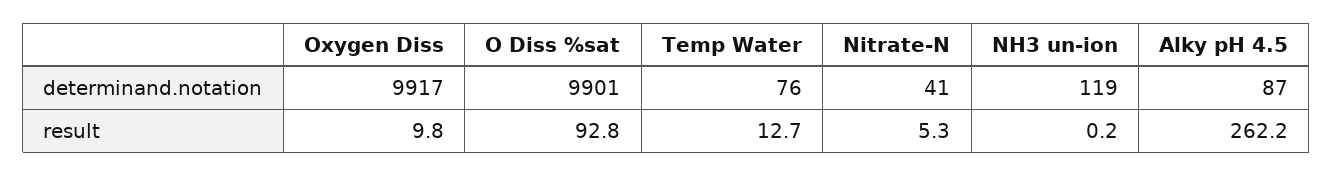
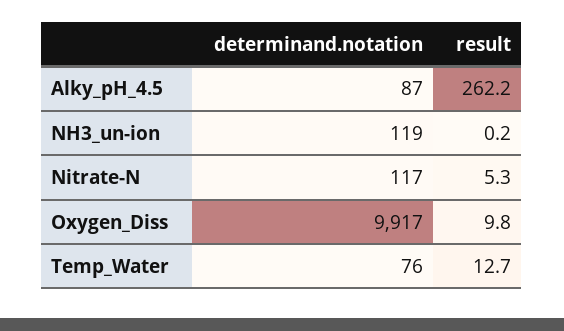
O Diss %sat, determinand.notation: 9901 -> none
Nitrate-N, determinand.notation: 41 -> 117
O Diss %sat, result: 92.8 -> none

